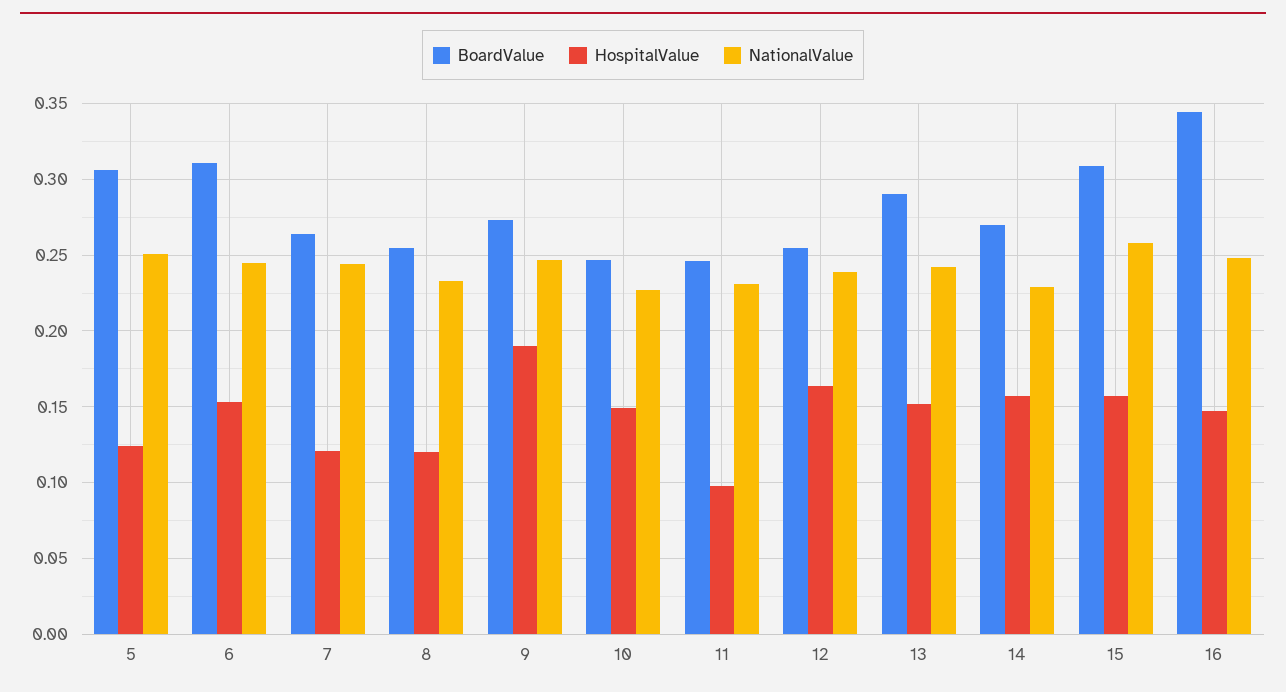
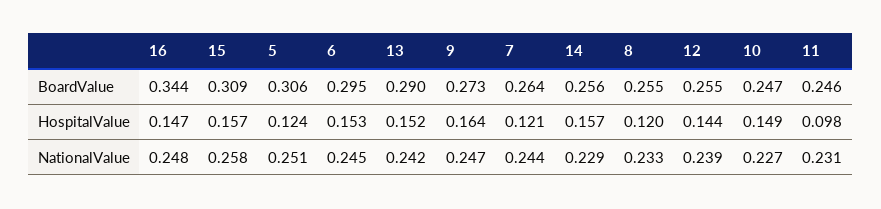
BoardValue, 6: 0.31 -> 0.295
HospitalValue, 9: 0.19 -> 0.164
HospitalValue, 12: 0.165 -> 0.144
BoardValue, 14: 0.27 -> 0.256

